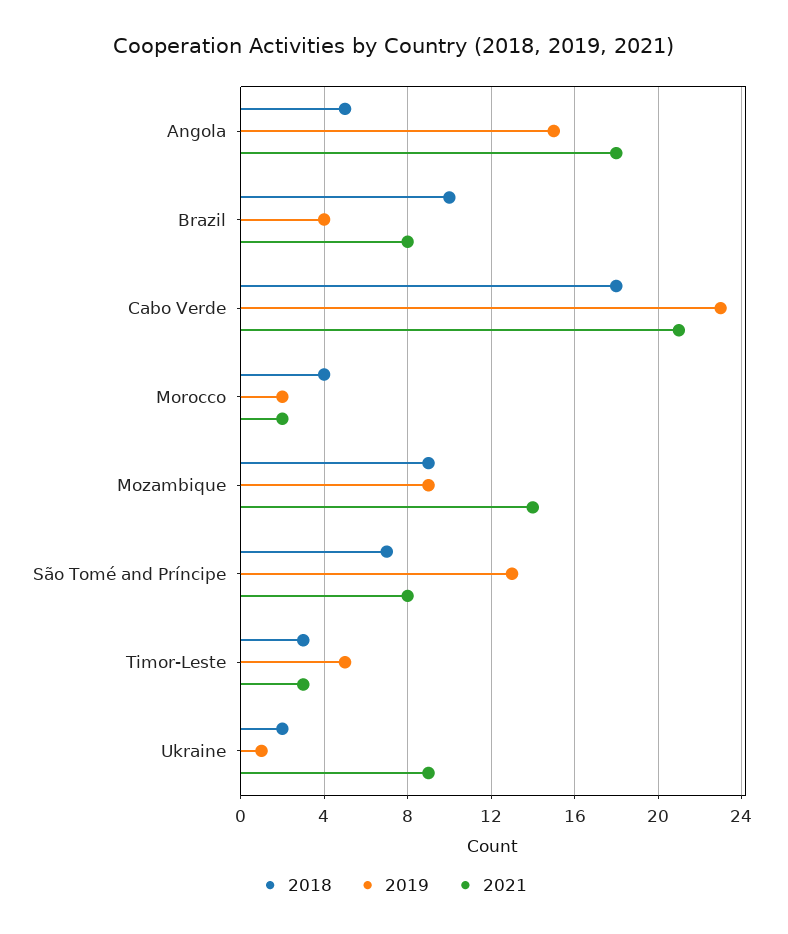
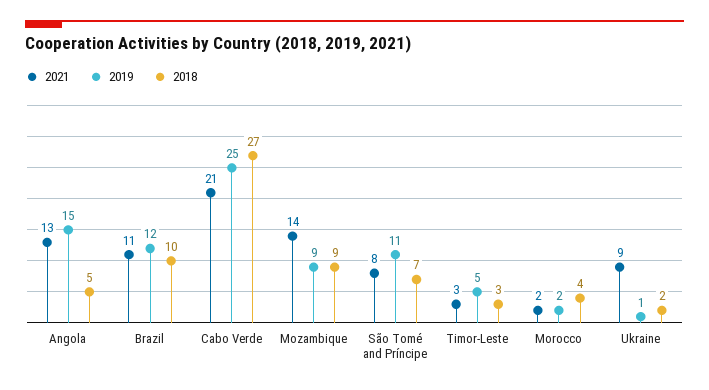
2021, Angola: 18 -> 13
2019, Brazil: 4 -> 12
2021, Brazil: 8 -> 11
2018, Cabo Verde: 18 -> 27
2019, Cabo Verde: 23 -> 25
2019, São Tomé and Príncipe: 13 -> 11

